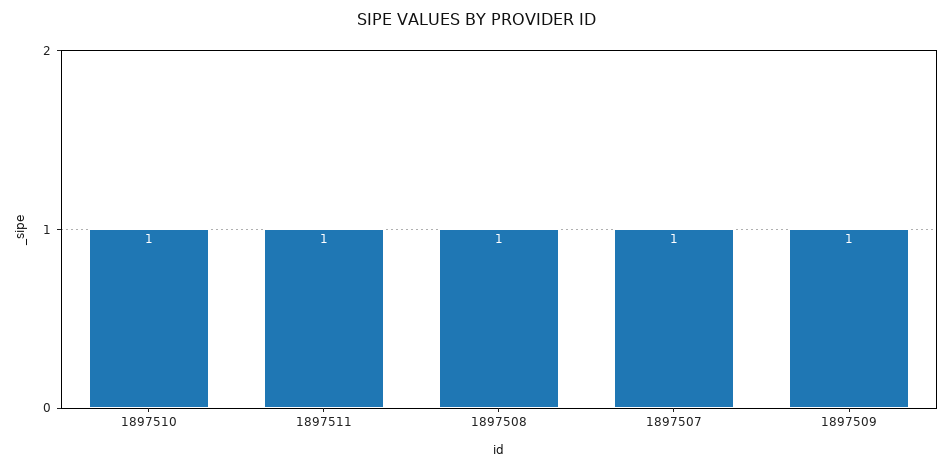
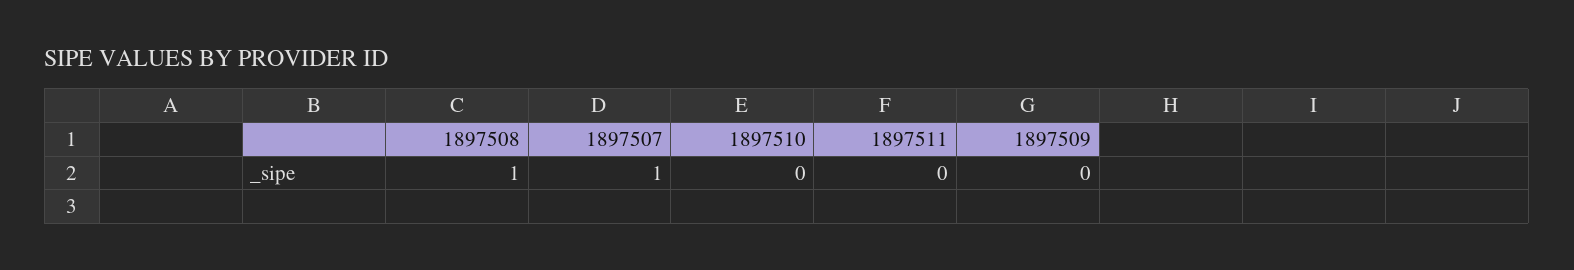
1897510: 1 -> 0
1897511: 1 -> 0
1897509: 1 -> 0

